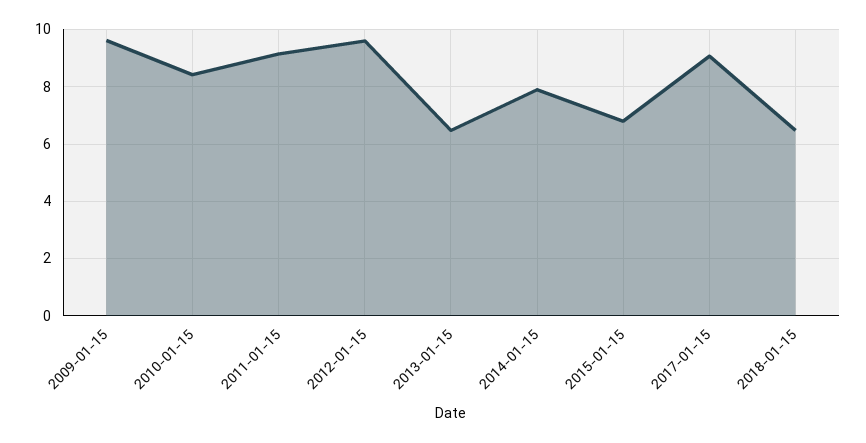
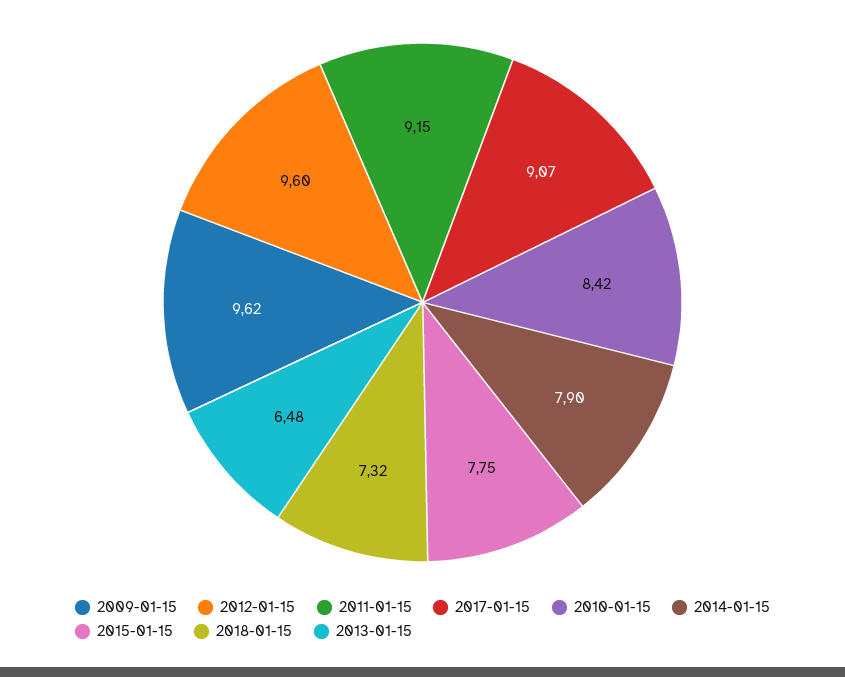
2015-01-15: 6.75 -> 7.75
2018-01-15: 6.5 -> 7.32

